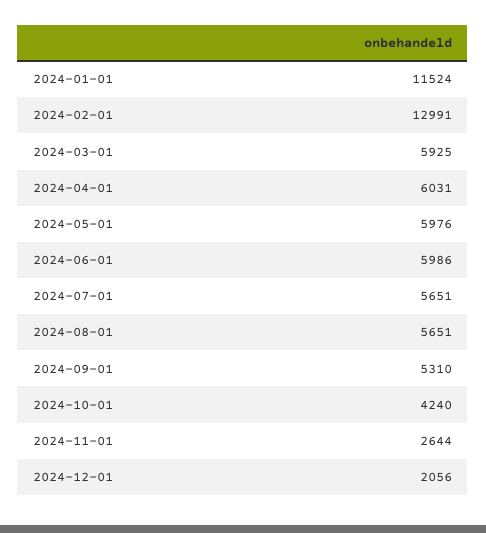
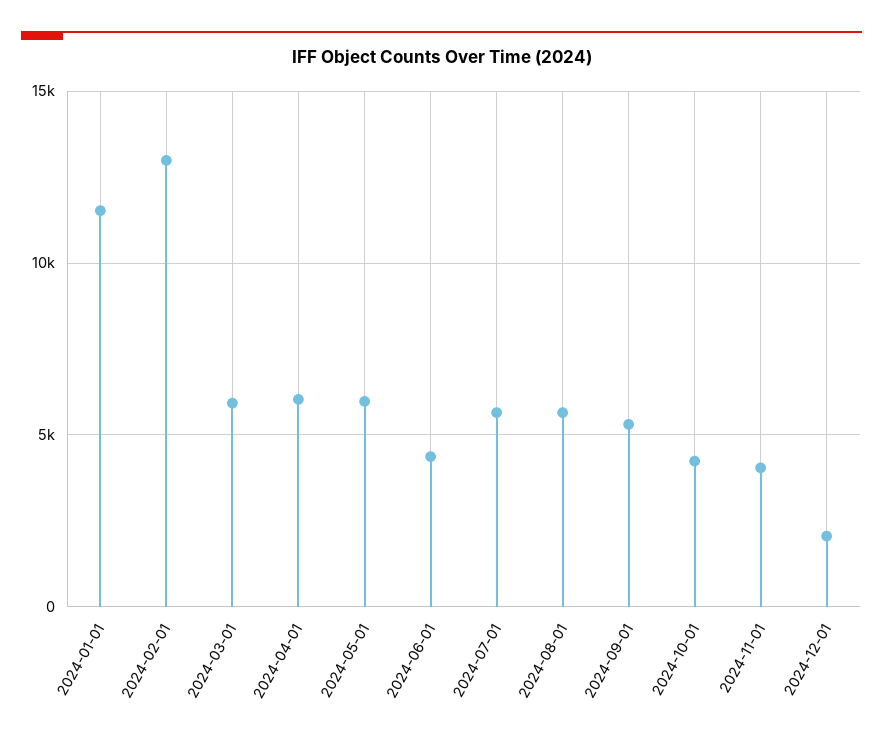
2024-06-01: 5986 -> 4500
2024-11-01: 2644 -> 4000

